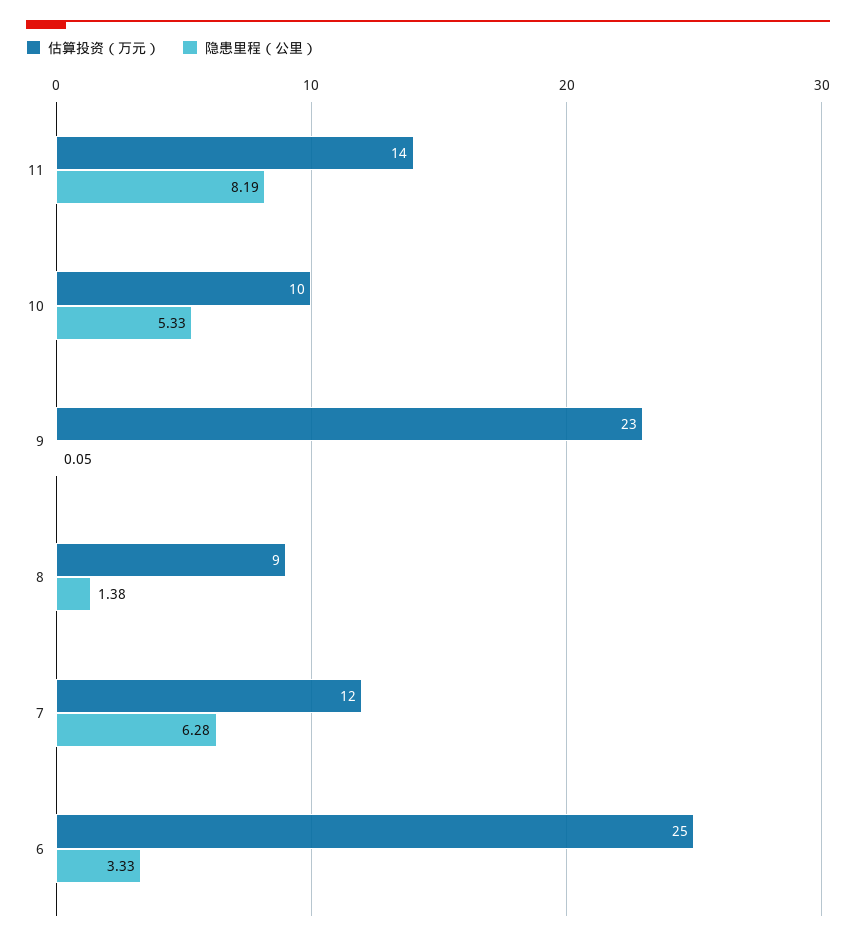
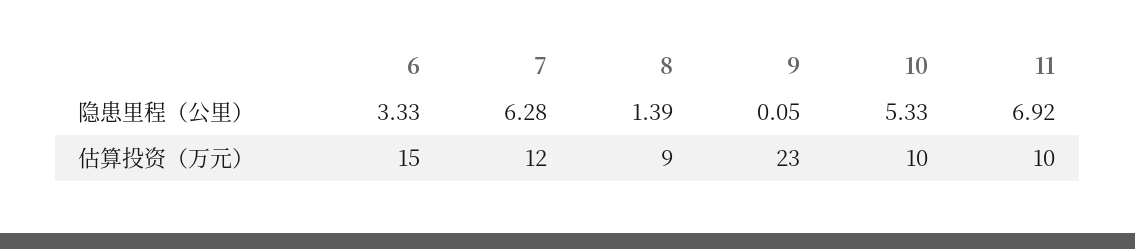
估算投资（万元）, 11: 14 -> 10
隐患里程（公里）, 11: 8.19 -> 6.92
隐患里程（公里）, 8: 1.38 -> 1.39
估算投资（万元）, 6: 25 -> 15

